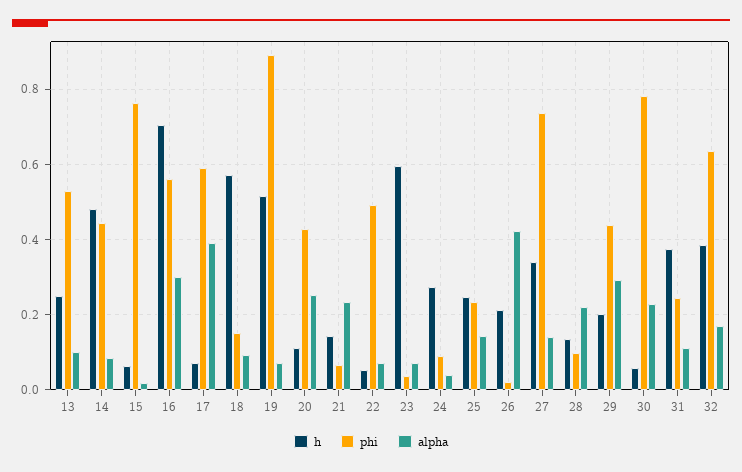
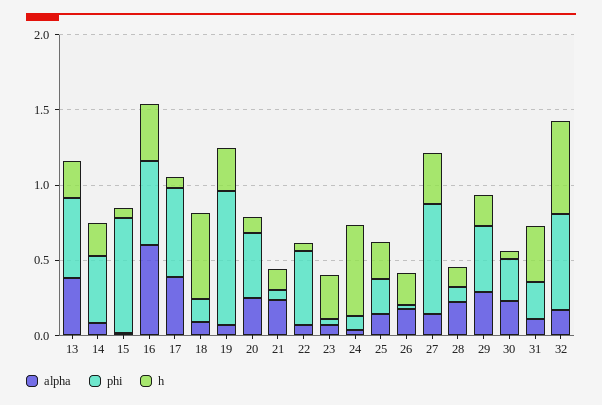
alpha, 13: 0.1 -> 0.4
h, 14: 0.48 -> 0.2
h, 16: 0.7 -> 0.4
alpha, 16: 0.3 -> 0.6
h, 19: 0.52 -> 0.3
h, 23: 0.6 -> 0.3
h, 24: 0.28 -> 0.6
alpha, 26: 0.42 -> 0.2
phi, 30: 0.78 -> 0.3
h, 32: 0.38 -> 0.6

